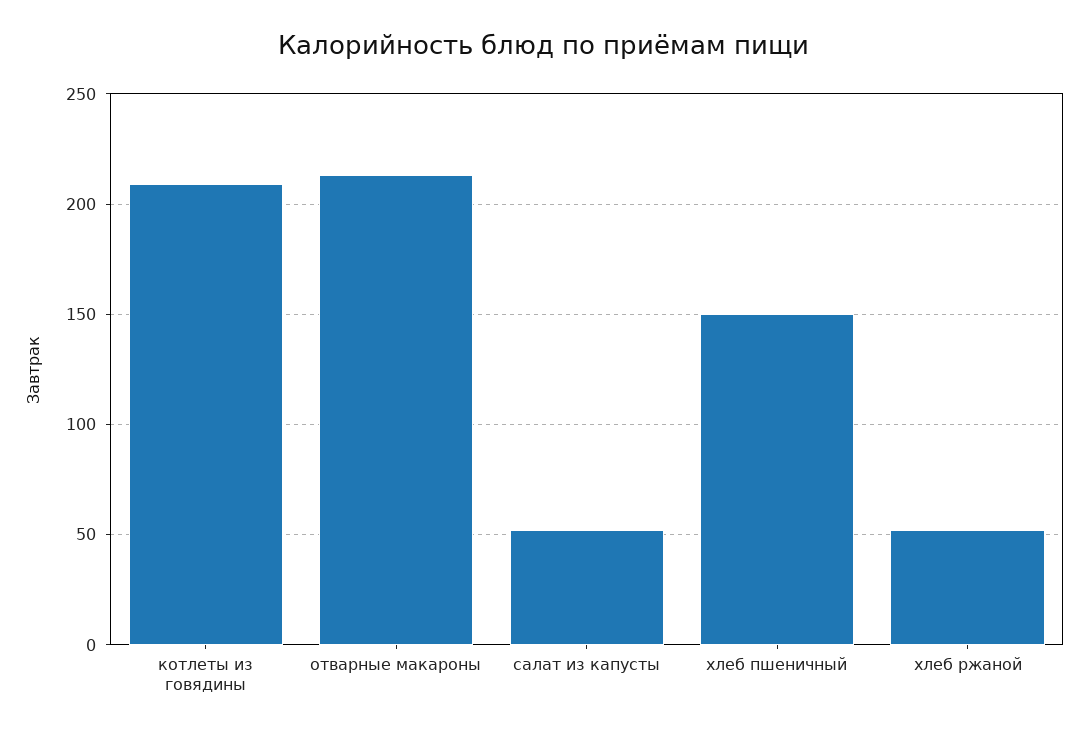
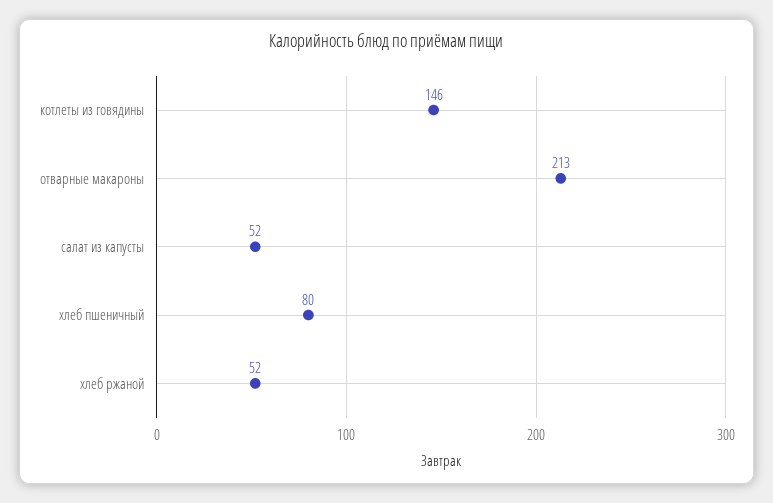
котлеты из говядины: 210 -> 146
хлеб пшеничный: 150 -> 80

